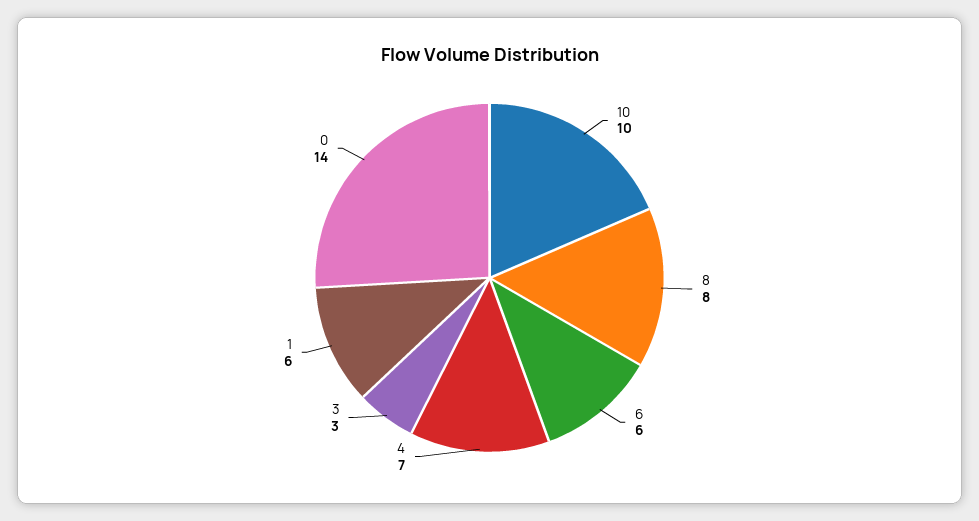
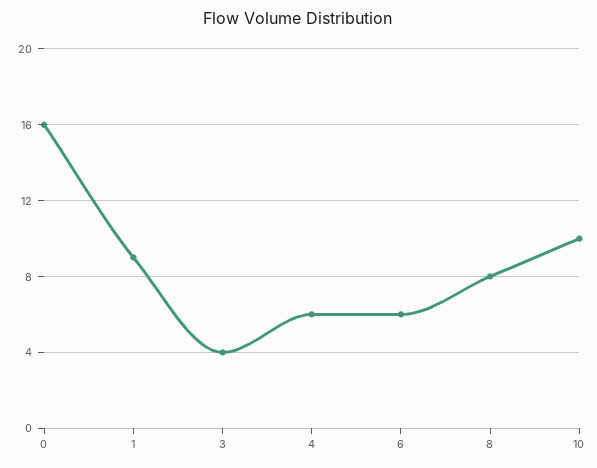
4: 7 -> 6
3: 3 -> 4
1: 6 -> 9
0: 14 -> 16

